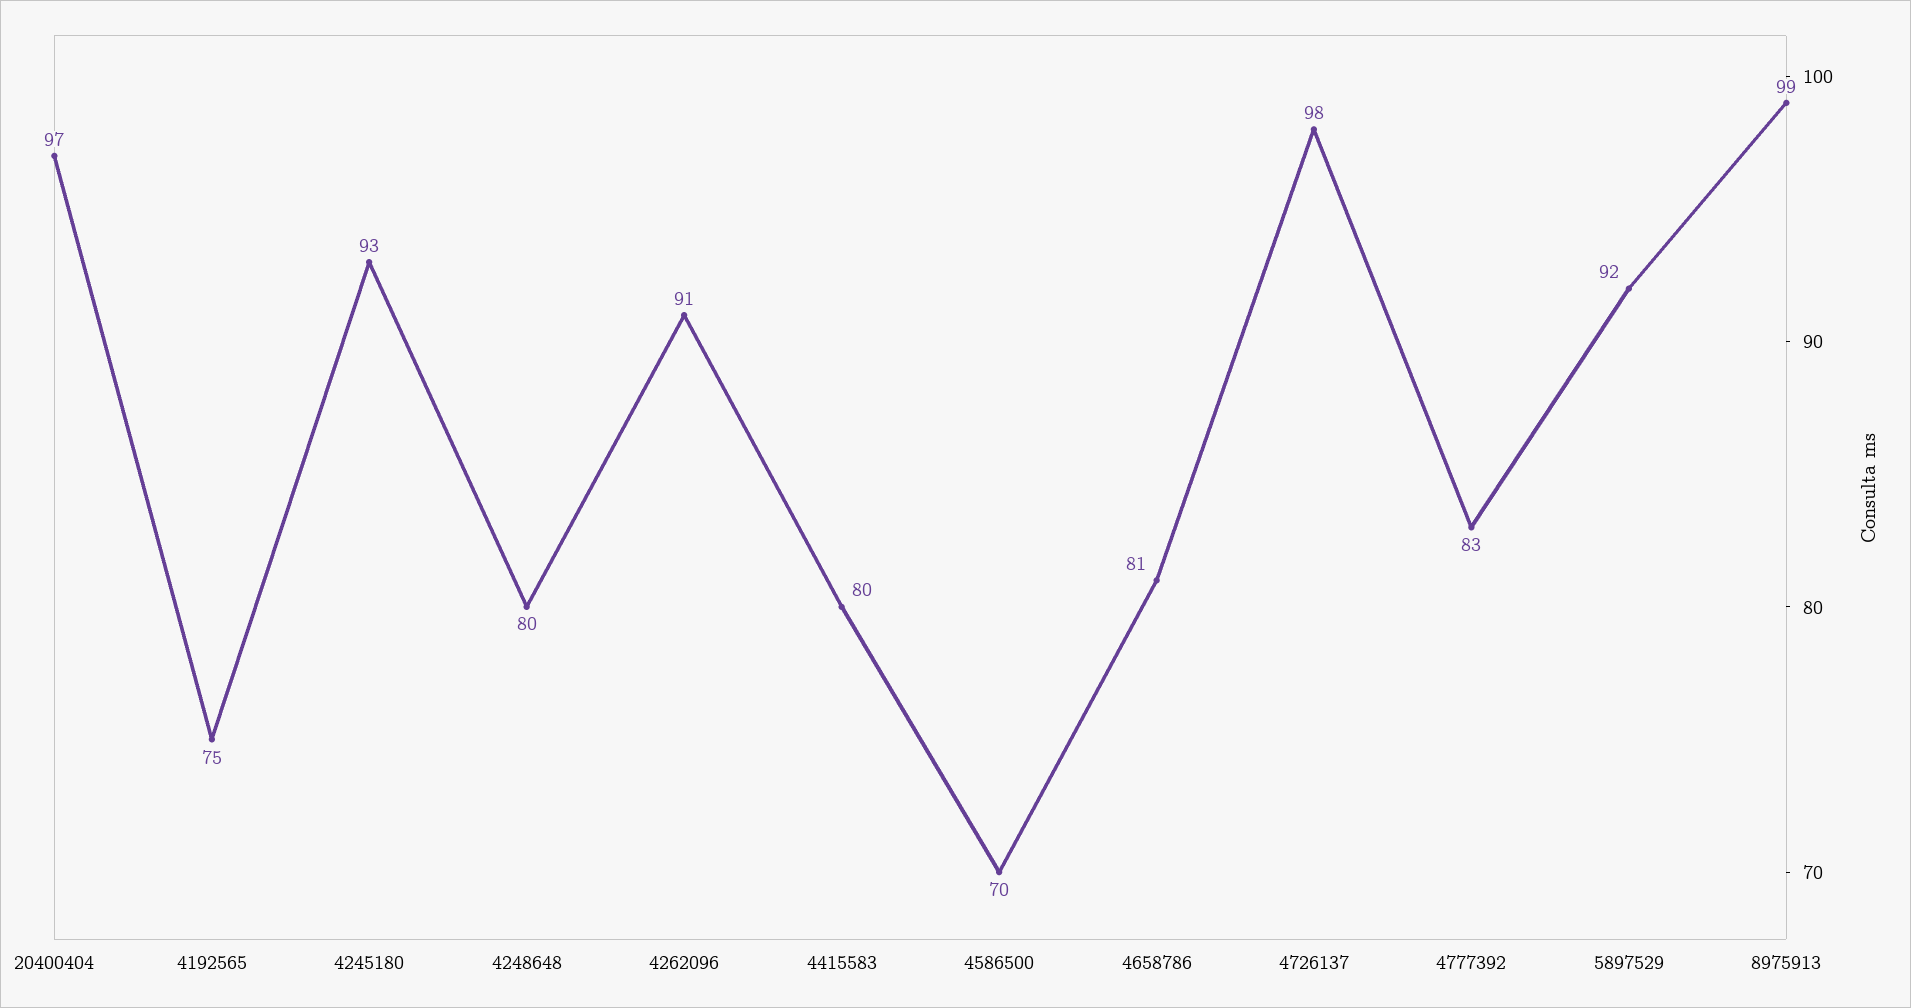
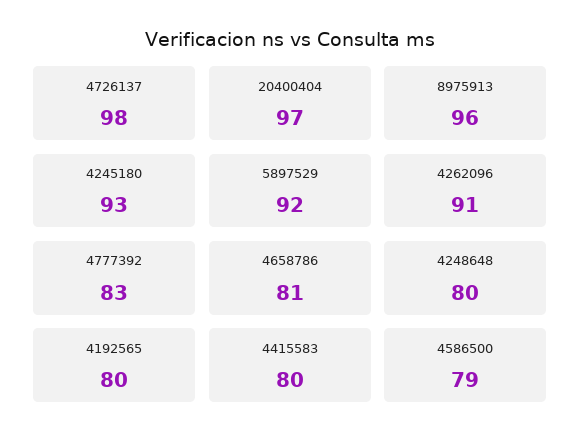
4192565: 75 -> 80
4586500: 70 -> 79
8975913: 99 -> 96

